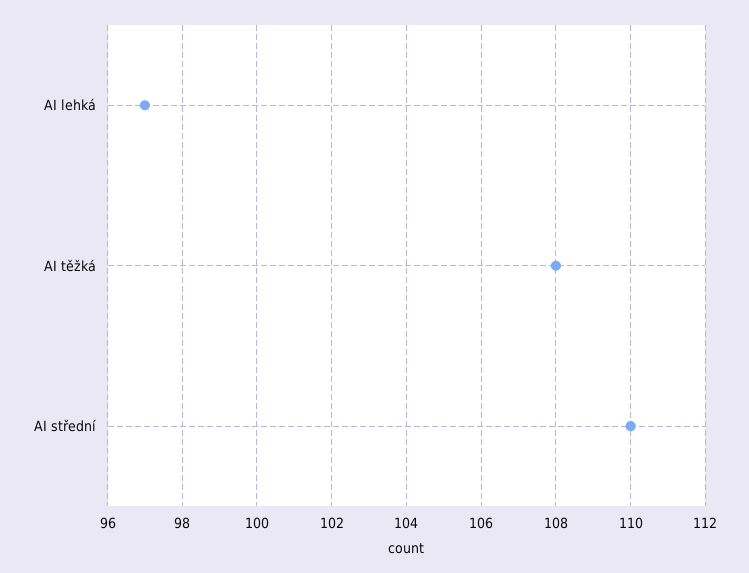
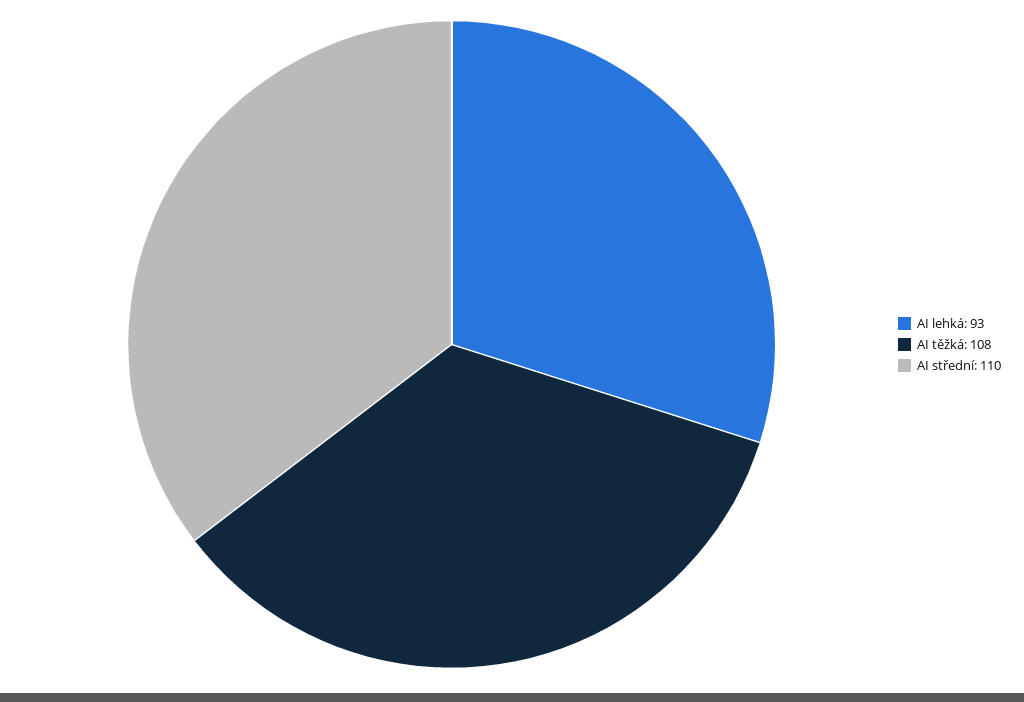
AI lehká: 97 -> 93

